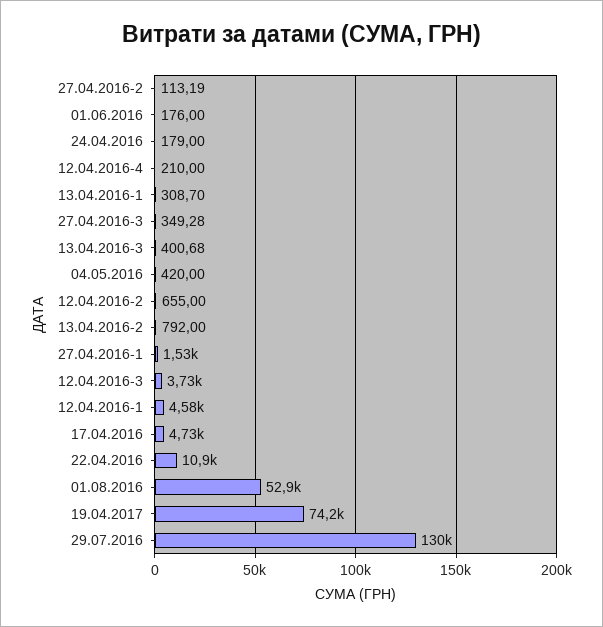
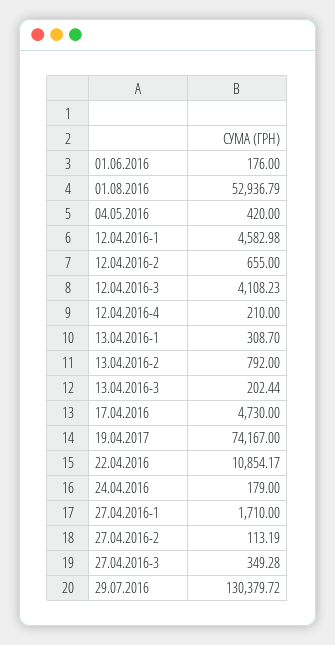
13.04.2016-3: 400.68 -> 202.44
27.04.2016-1: 1530 -> 1710
12.04.2016-3: 3730 -> 4108.23

